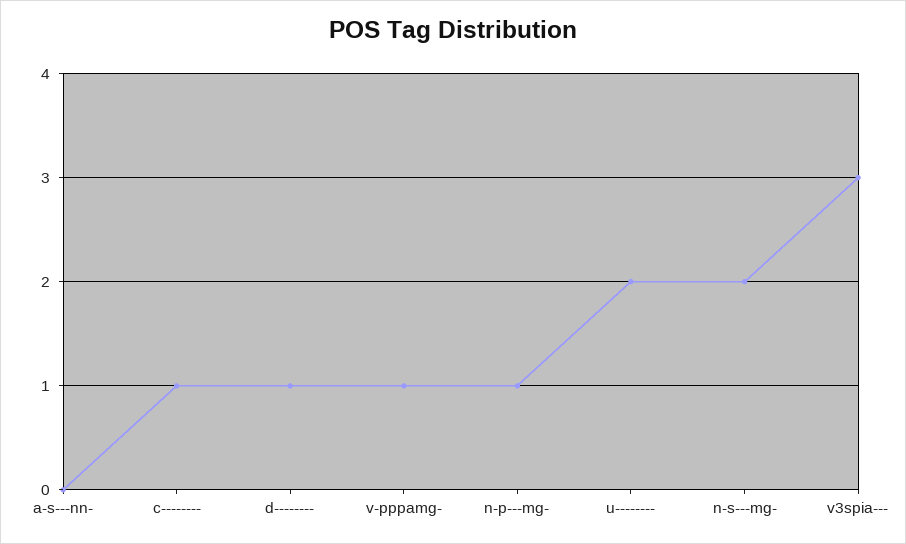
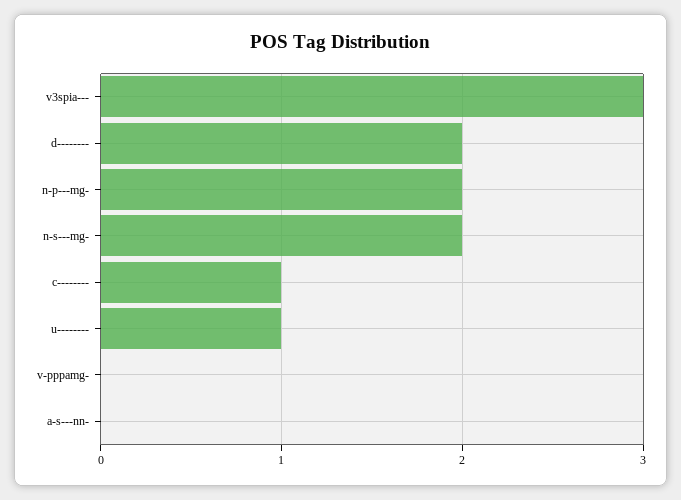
d--------: 1 -> 2
v-pppamg-: 1 -> 0
n-p---mg-: 1 -> 2
u--------: 2 -> 1

